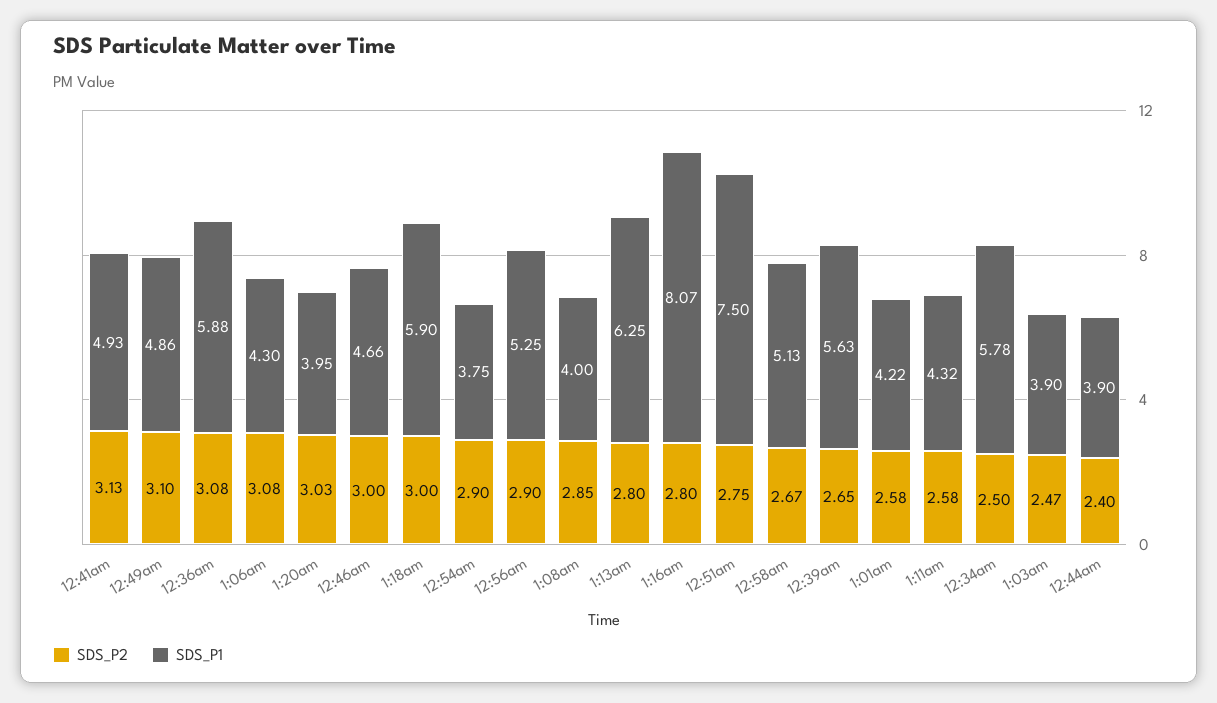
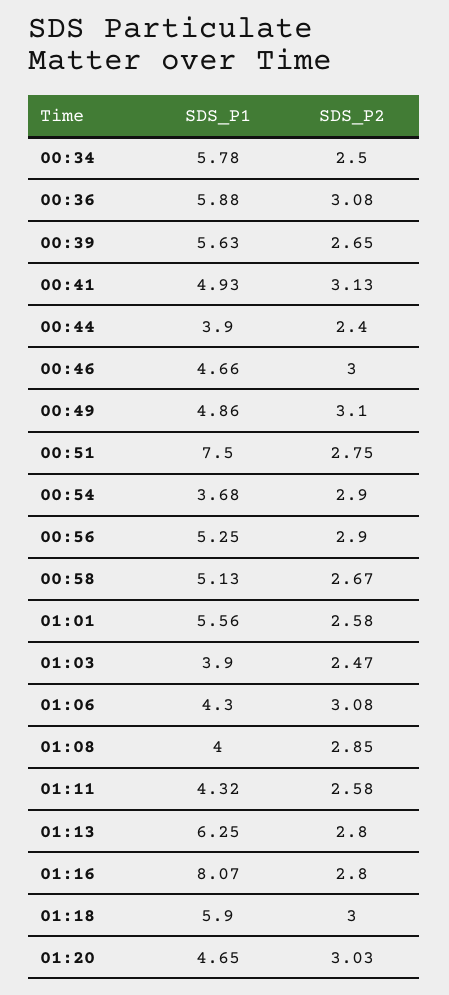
SDS_P1, 1:20am: 3.95 -> 4.65
SDS_P1, 12:54am: 3.75 -> 3.68
SDS_P1, 1:01am: 4.22 -> 5.56

